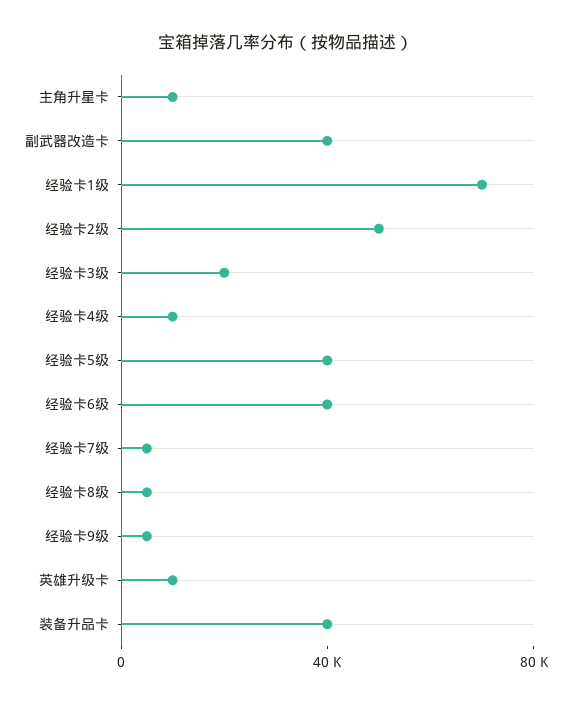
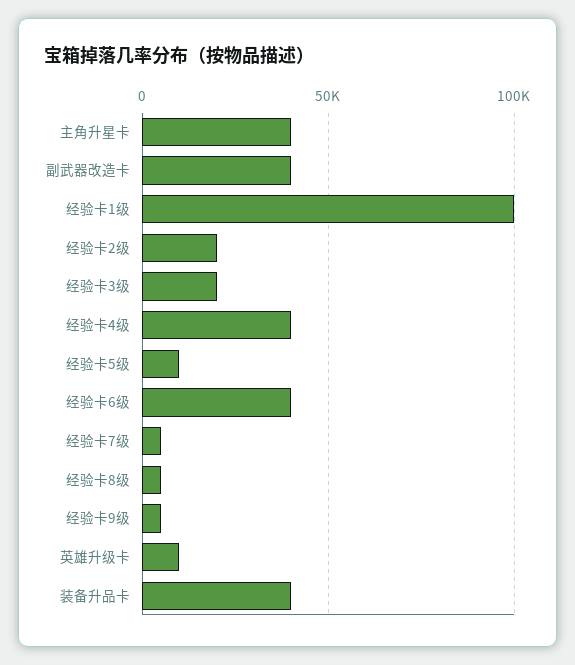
主角升星卡: 10000 -> 40000
经验卡1级: 70000 -> 100000
经验卡2级: 50000 -> 20000
经验卡4级: 10000 -> 40000
经验卡5级: 40000 -> 10000

